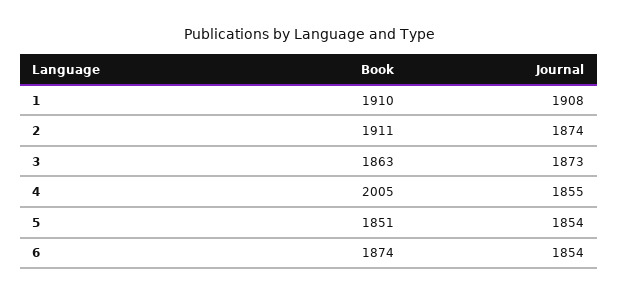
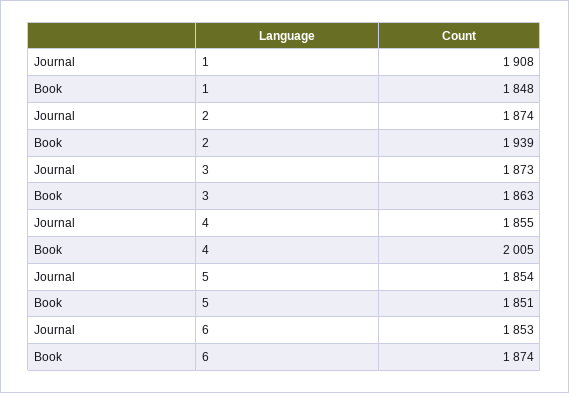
Book, 1: 1910 -> 1848
Book, 2: 1911 -> 1939
Journal, 6: 1854 -> 1853

